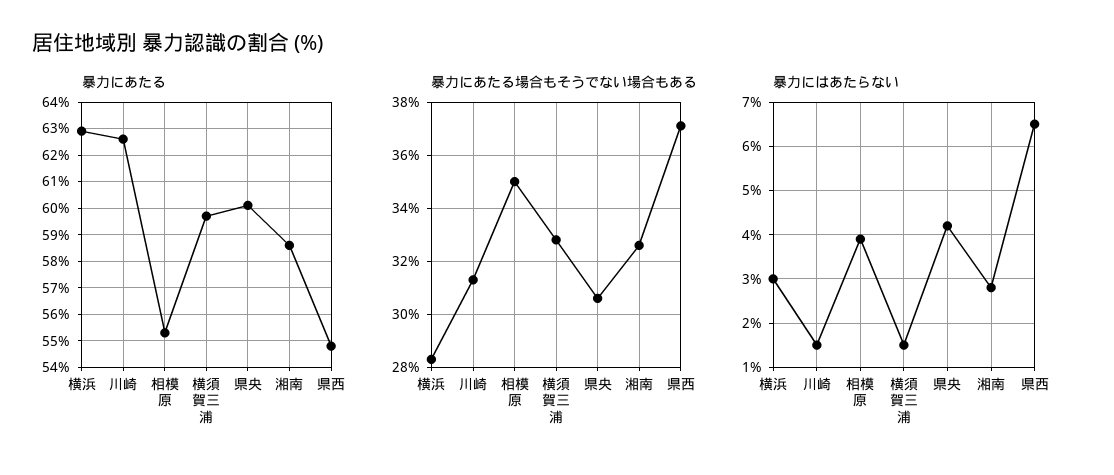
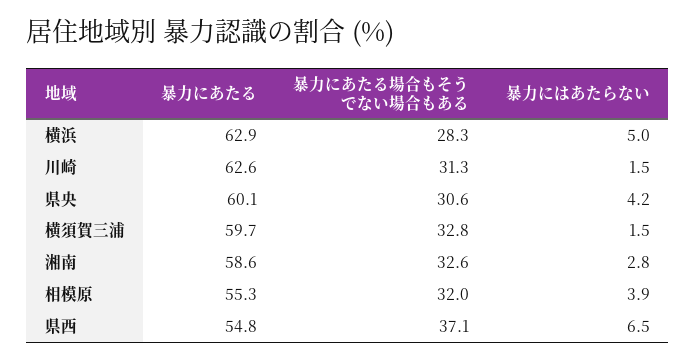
暴力にあたる場合もそうでない場合もある, 相模原: 35 -> 32
暴力にはあたらない, 横浜: 3 -> 5

